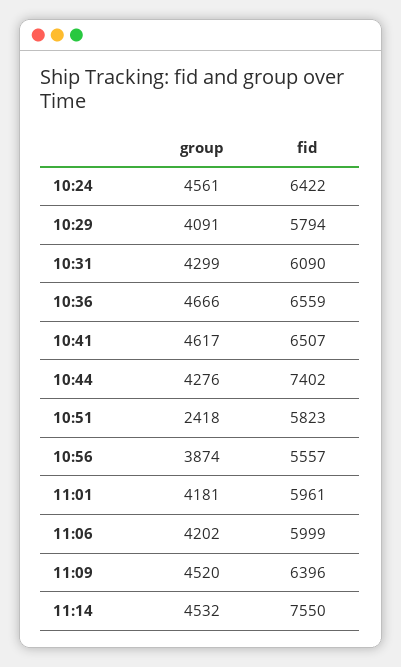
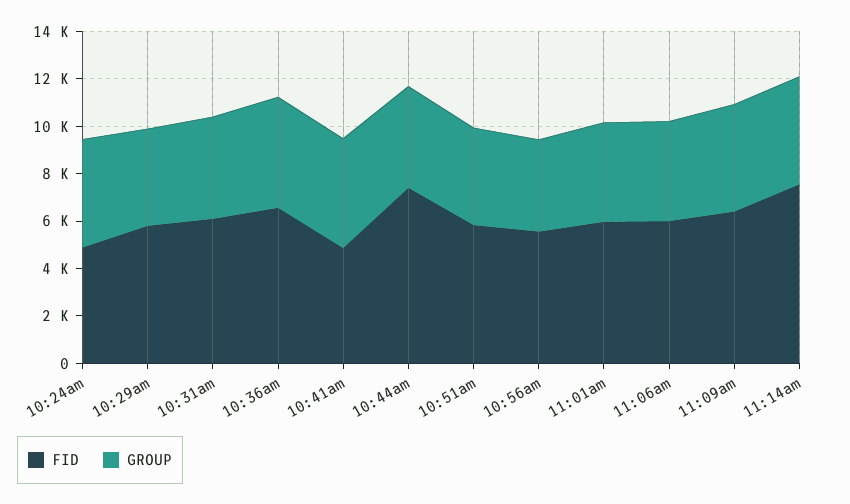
fid, 10:24: 6422 -> 5000
fid, 10:41: 6507 -> 5000
group, 10:51: 2418 -> 4000

